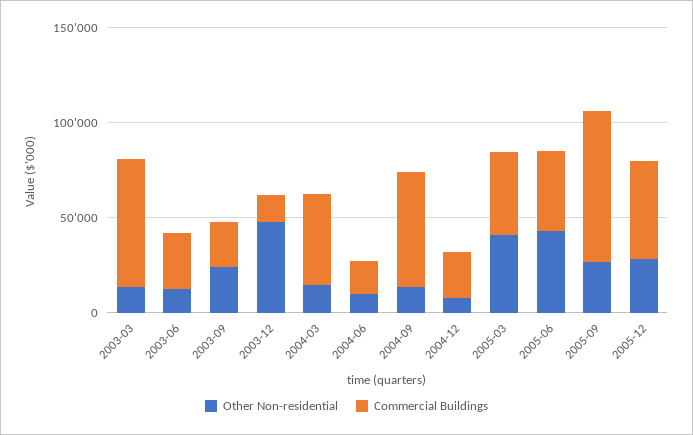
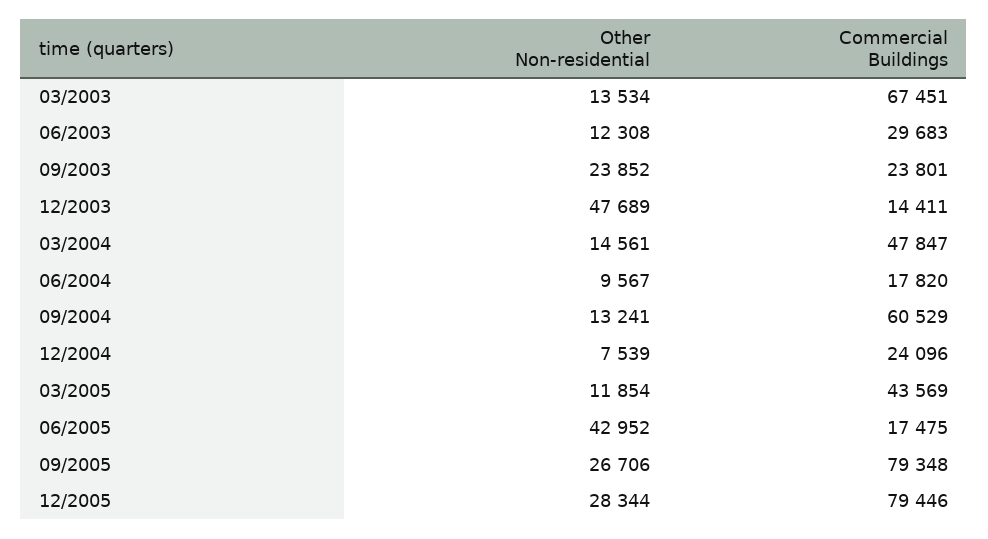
Other Non-residential, 2005-03: 40000 -> 11854
Commercial Buildings, 2005-06: 40000 -> 17475
Commercial Buildings, 2005-12: 50000 -> 79446

